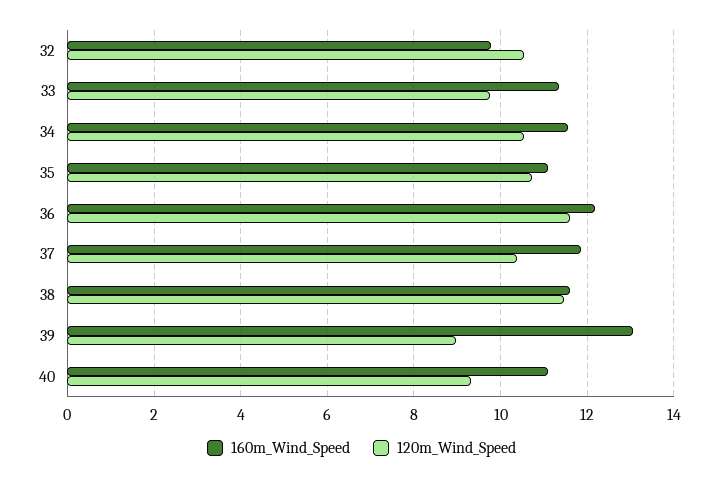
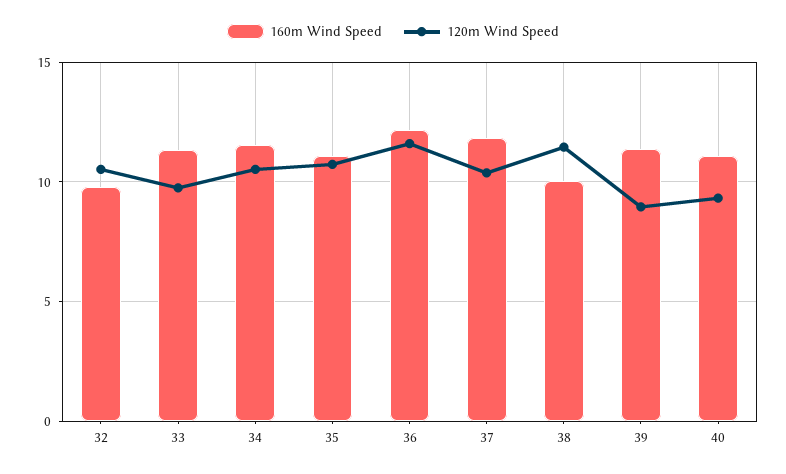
160m_Wind_Speed, 38: 11.6 -> 10
160m_Wind_Speed, 39: 13 -> 11.5

